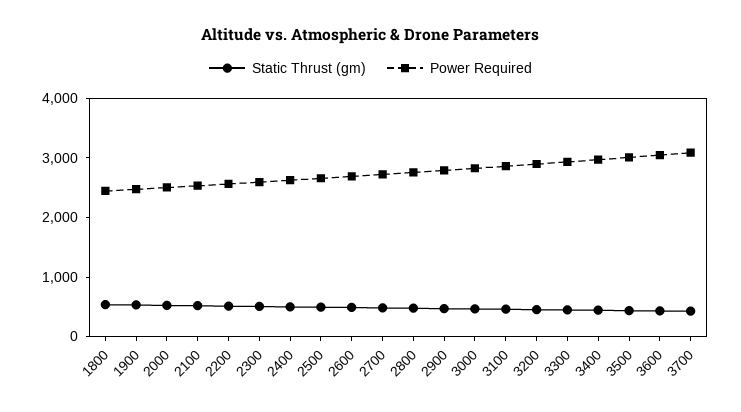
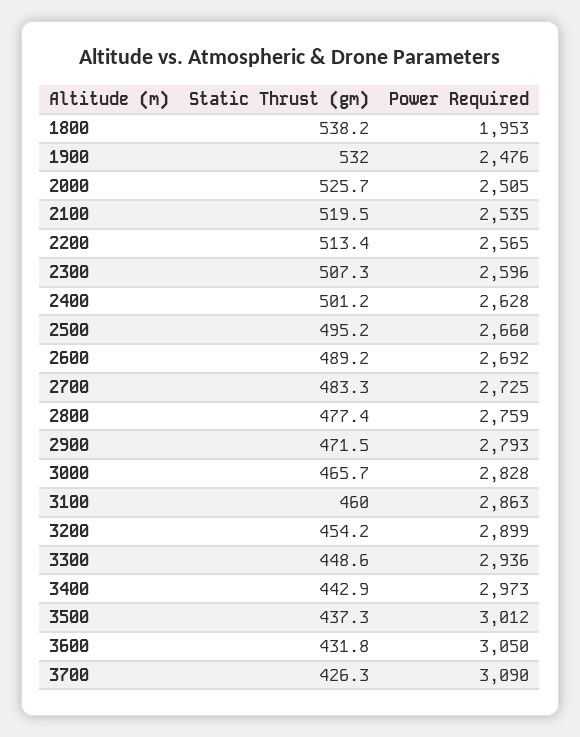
Power Required, 1800: 2400 -> 1953

